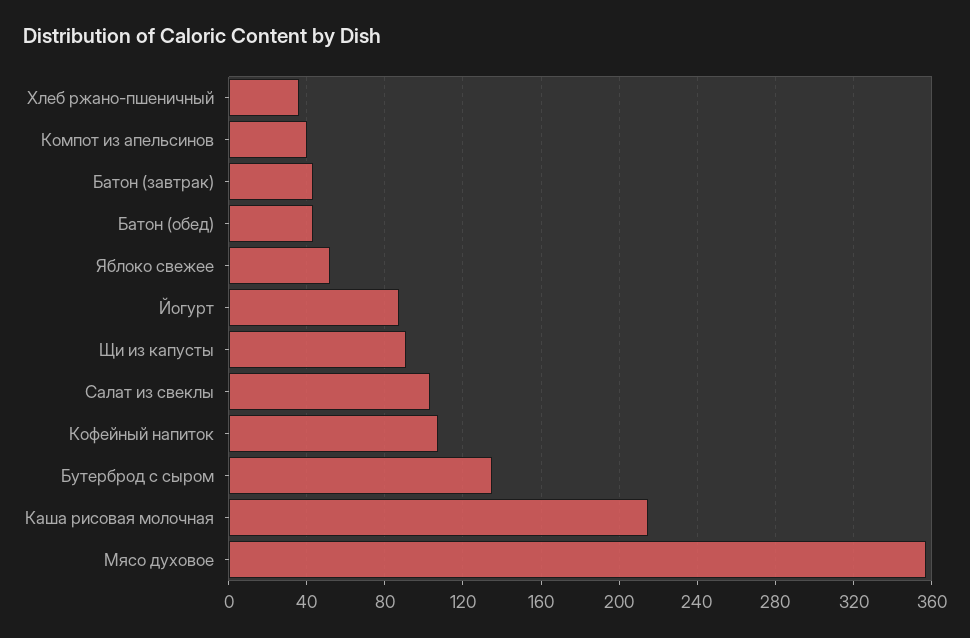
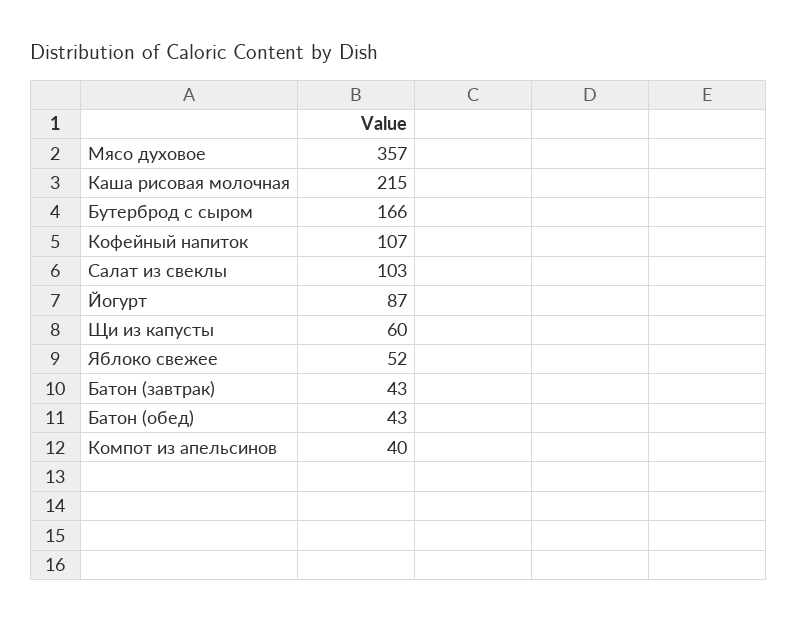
Хлеб ржано-пшеничный: 35 -> none
Щи из капусты: 90 -> 60
Бутерброд с сыром: 135 -> 166

